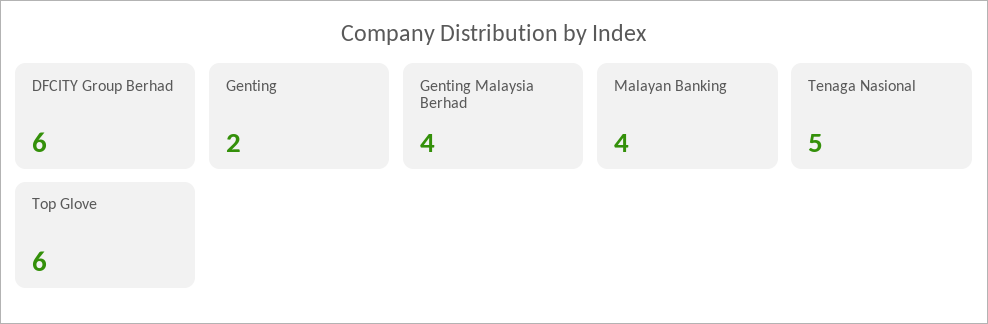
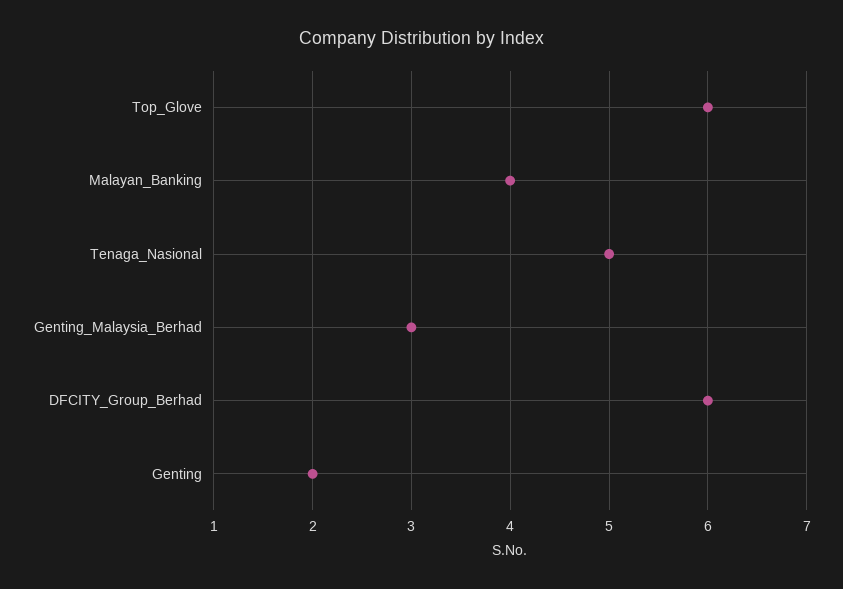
Genting Malaysia Berhad: 4 -> 3

